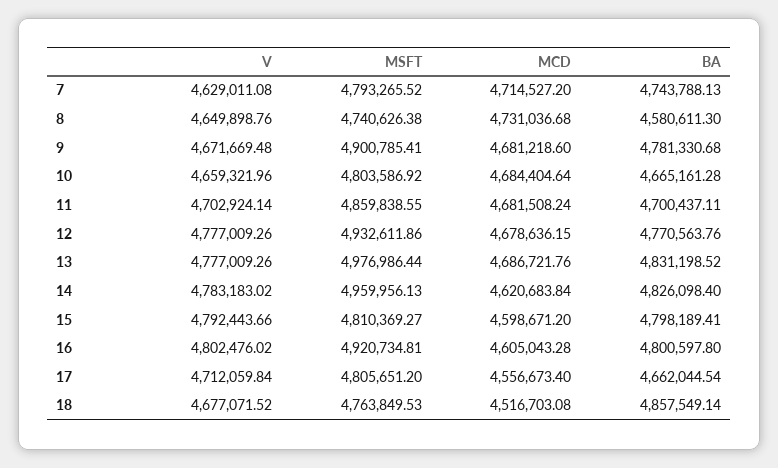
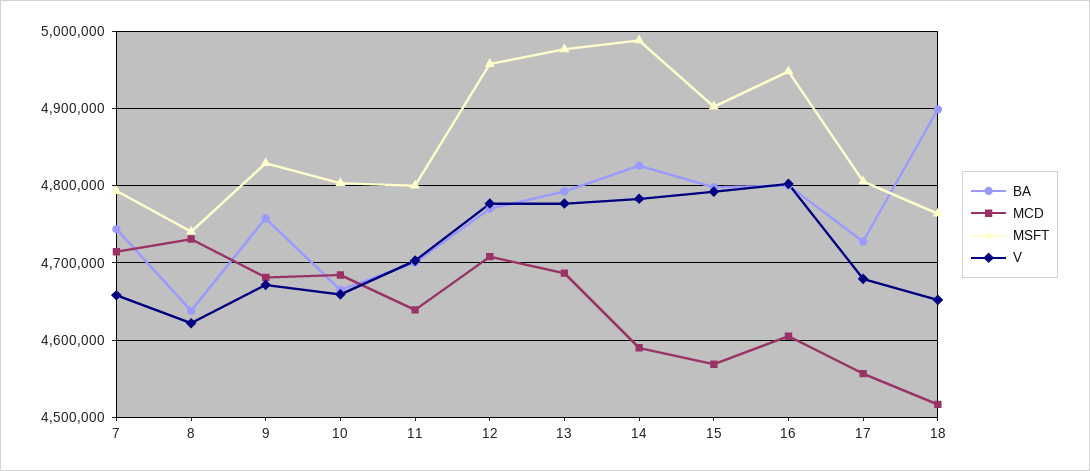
V, 7: 4629011.08 -> 4660000
V, 8: 4649898.76 -> 4620000
BA, 8: 4580611.3 -> 4640000
MSFT, 9: 4900785.41 -> 4830000
BA, 9: 4781330.68 -> 4760000
MSFT, 11: 4859838.55 -> 4800000
MCD, 11: 4681508.24 -> 4640000
MSFT, 12: 4932611.86 -> 4960000
MCD, 12: 4678636.15 -> 4710000
BA, 13: 4831198.52 -> 4790000
MSFT, 14: 4959956.13 -> 4990000
MCD, 14: 4620683.84 -> 4590000
MSFT, 15: 4810369.27 -> 4900000
MCD, 15: 4598671.2 -> 4570000
MSFT, 16: 4920734.81 -> 4950000
V, 17: 4712059.84 -> 4680000
BA, 17: 4662044.54 -> 4730000
V, 18: 4677071.52 -> 4650000
BA, 18: 4857549.14 -> 4900000

